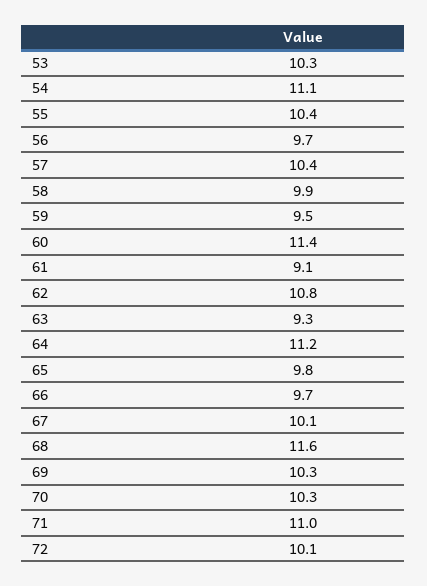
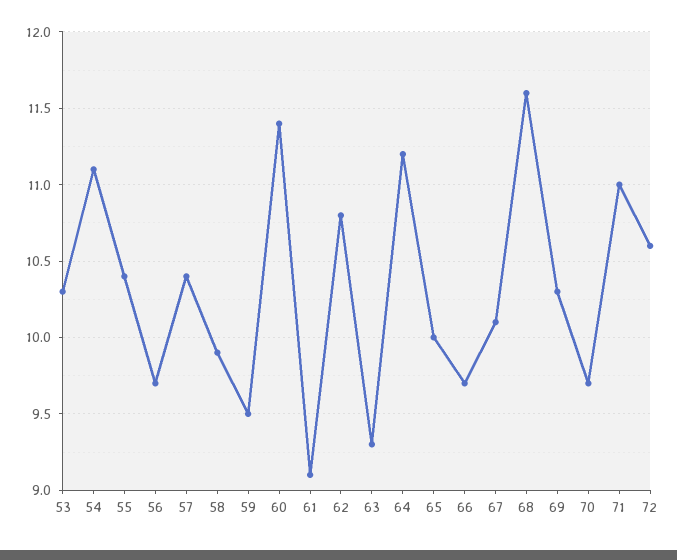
65: 9.8 -> 10
70: 10.3 -> 9.7
72: 10.1 -> 10.6

